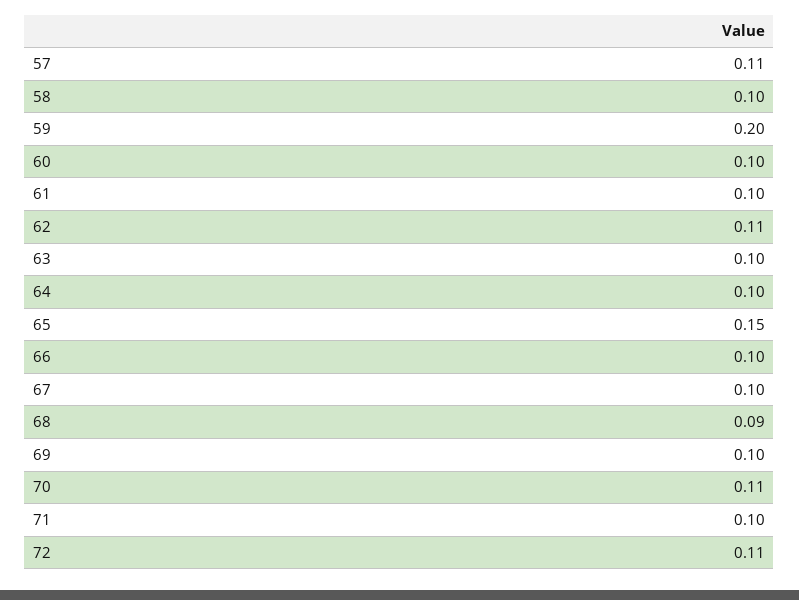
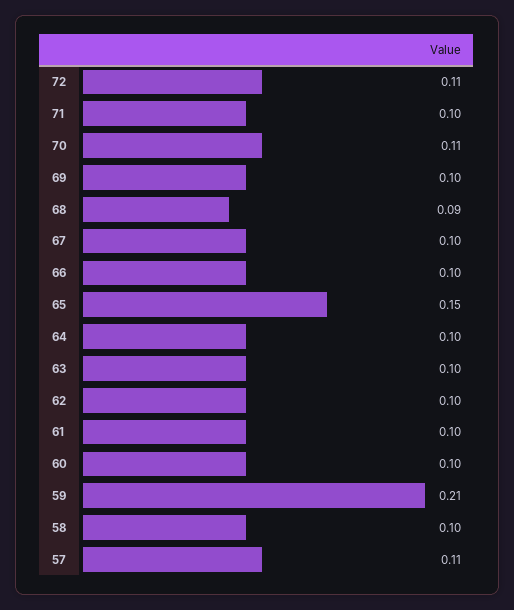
59: 0.2 -> 0.21
62: 0.11 -> 0.1

